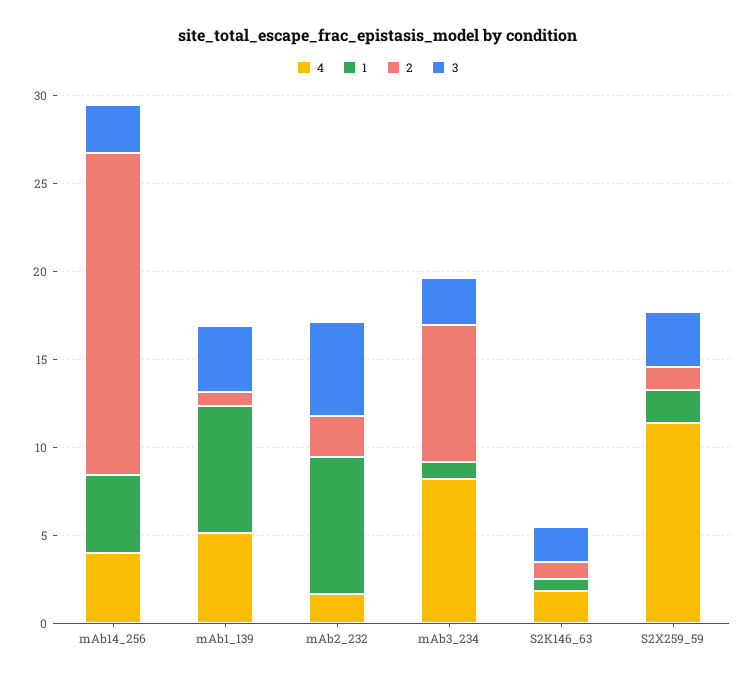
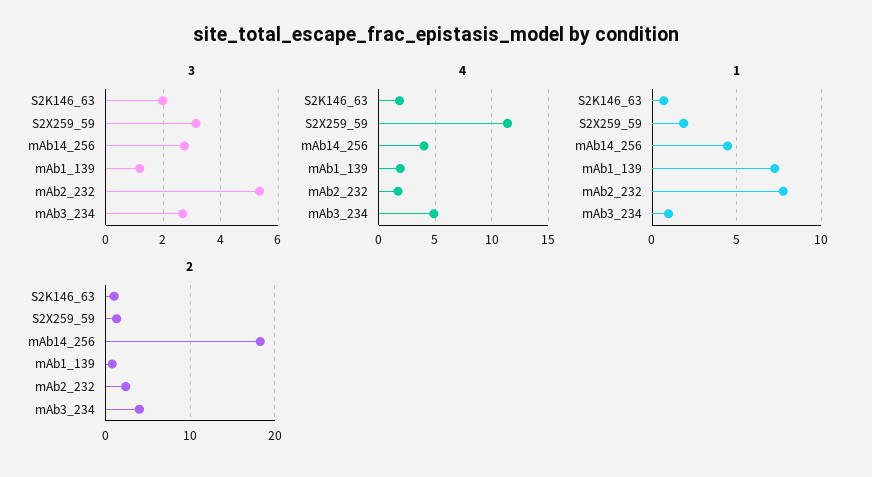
4, mAb1_139: 5 -> 2
3, mAb1_139: 4 -> 1.25
4, mAb3_234: 8 -> 5
2, mAb3_234: 8 -> 4

